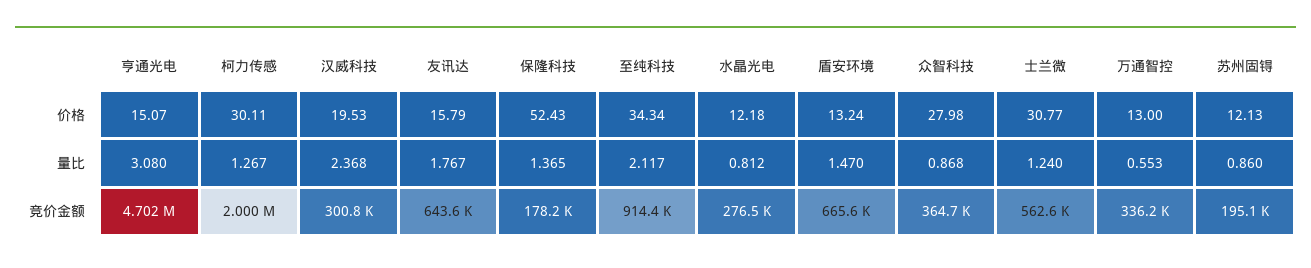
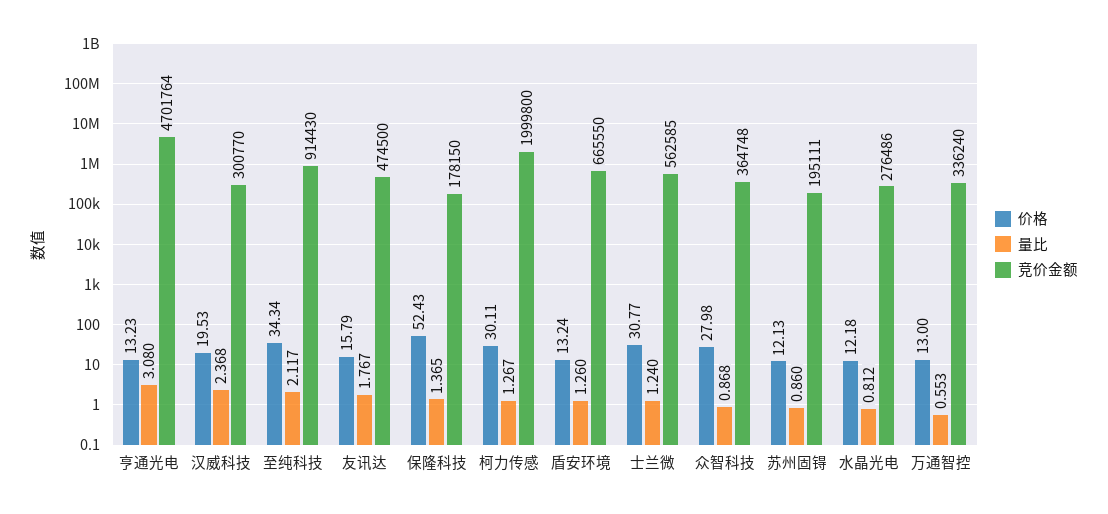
价格, 亨通光电: 15.07 -> 13.23
量比, 盾安环境: 1.47 -> 1.26
竞价金额, 友讯达: 643600 -> 474500

